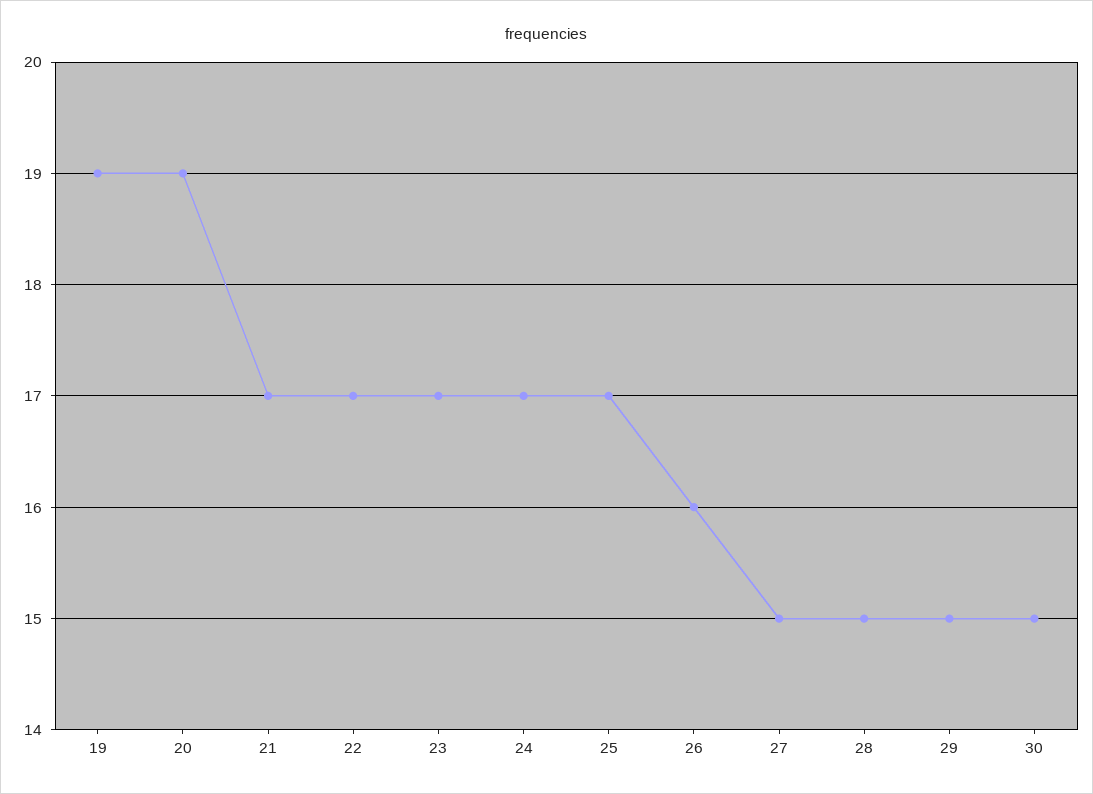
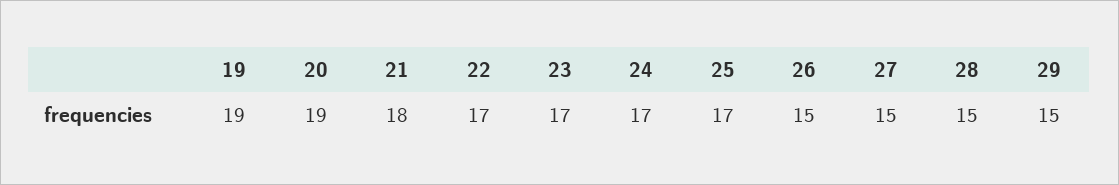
21: 17 -> 18
26: 16 -> 15
30: 15 -> none

